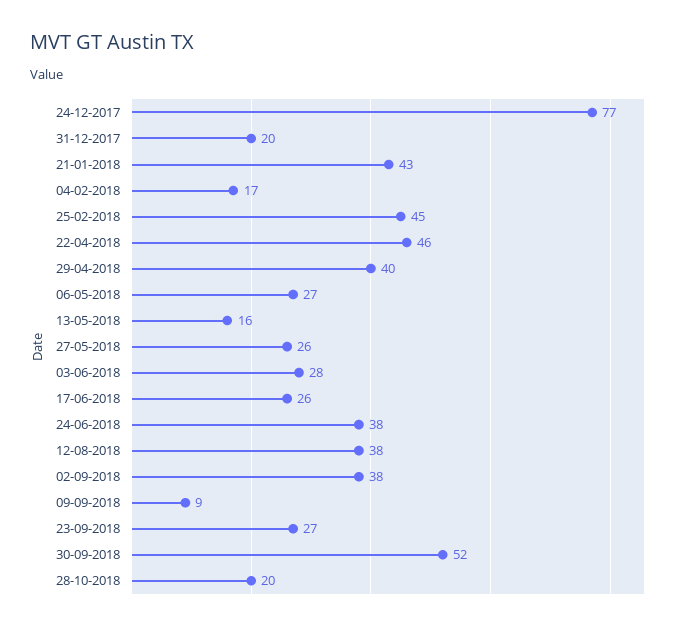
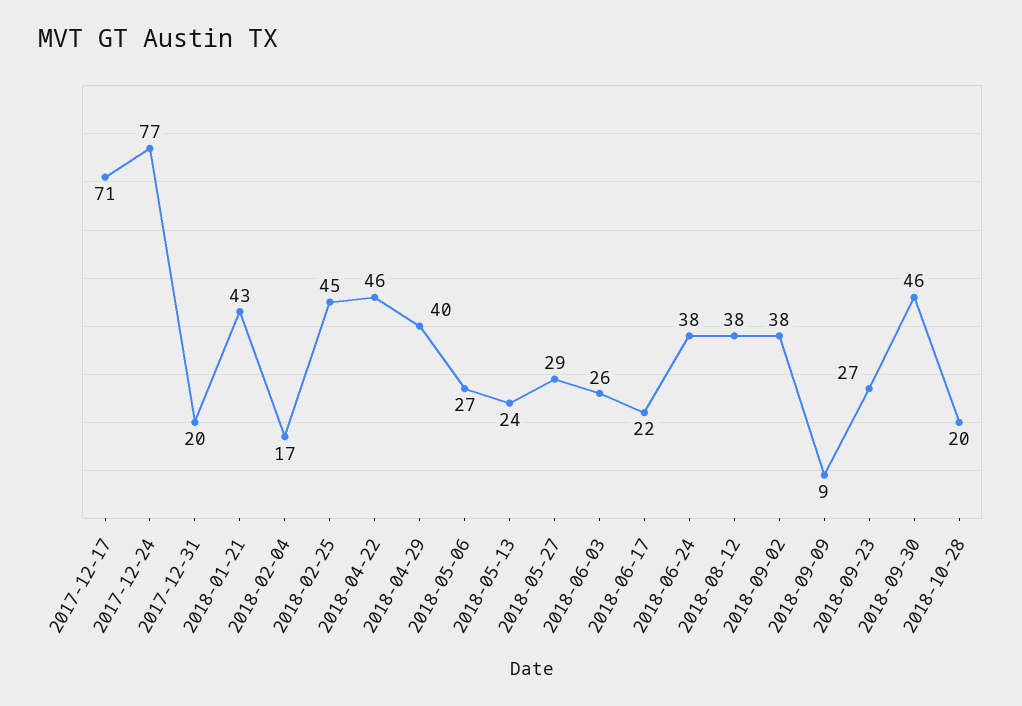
13-05-2018: 16 -> 24
27-05-2018: 26 -> 29
03-06-2018: 28 -> 26
17-06-2018: 26 -> 22
30-09-2018: 52 -> 46
2017-12-17: none -> 71

